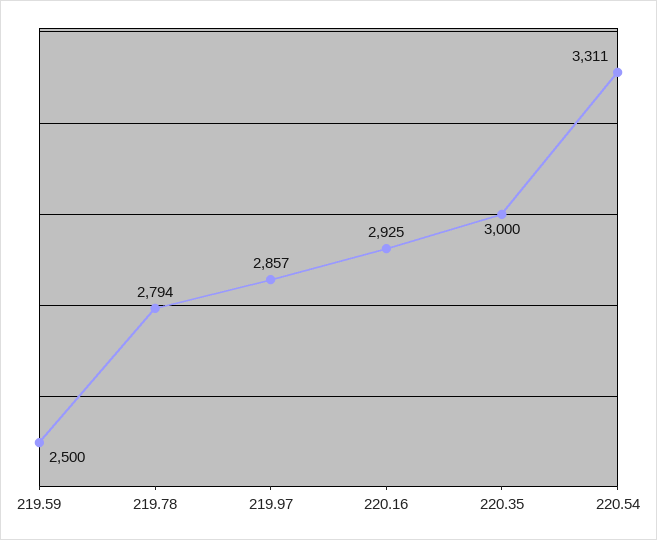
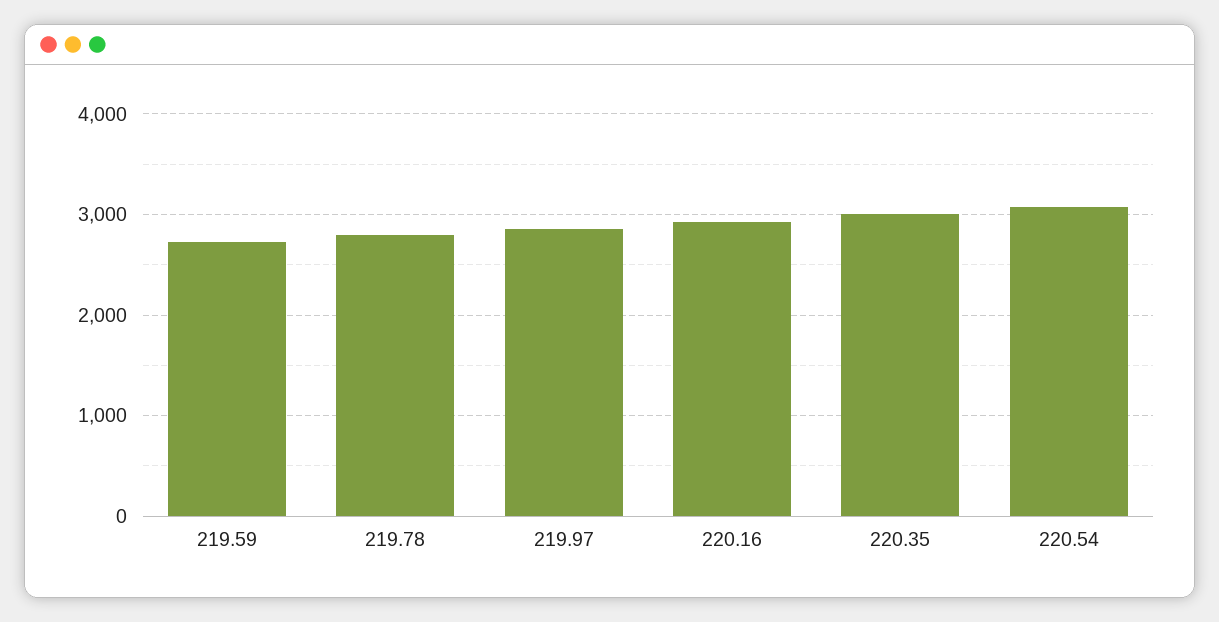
219.59: 2500 -> 2700
220.54: 3311 -> 3100

